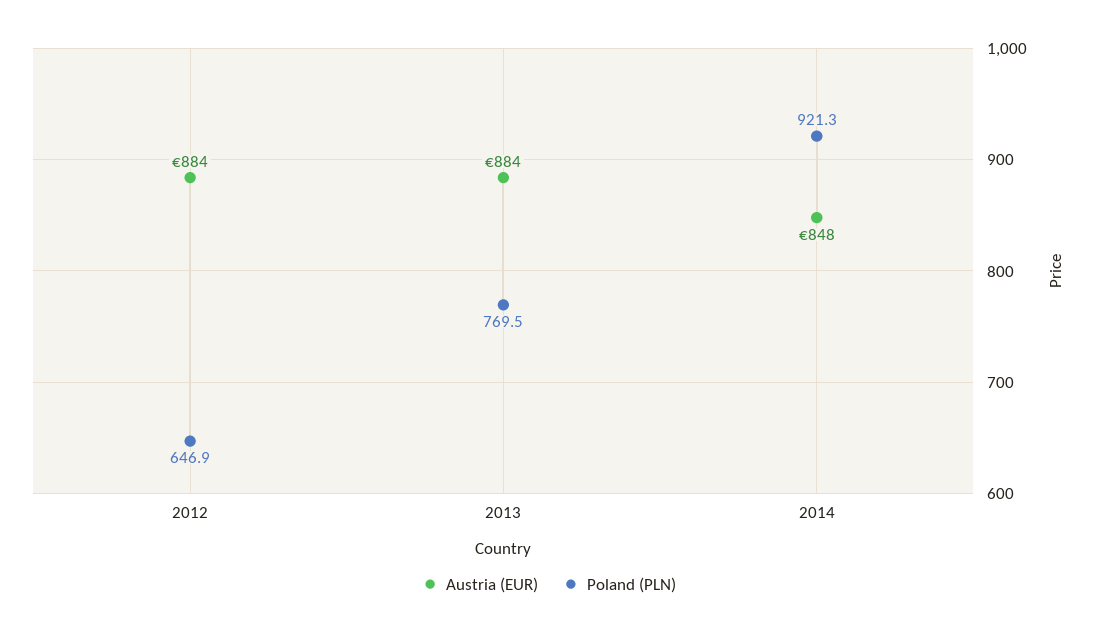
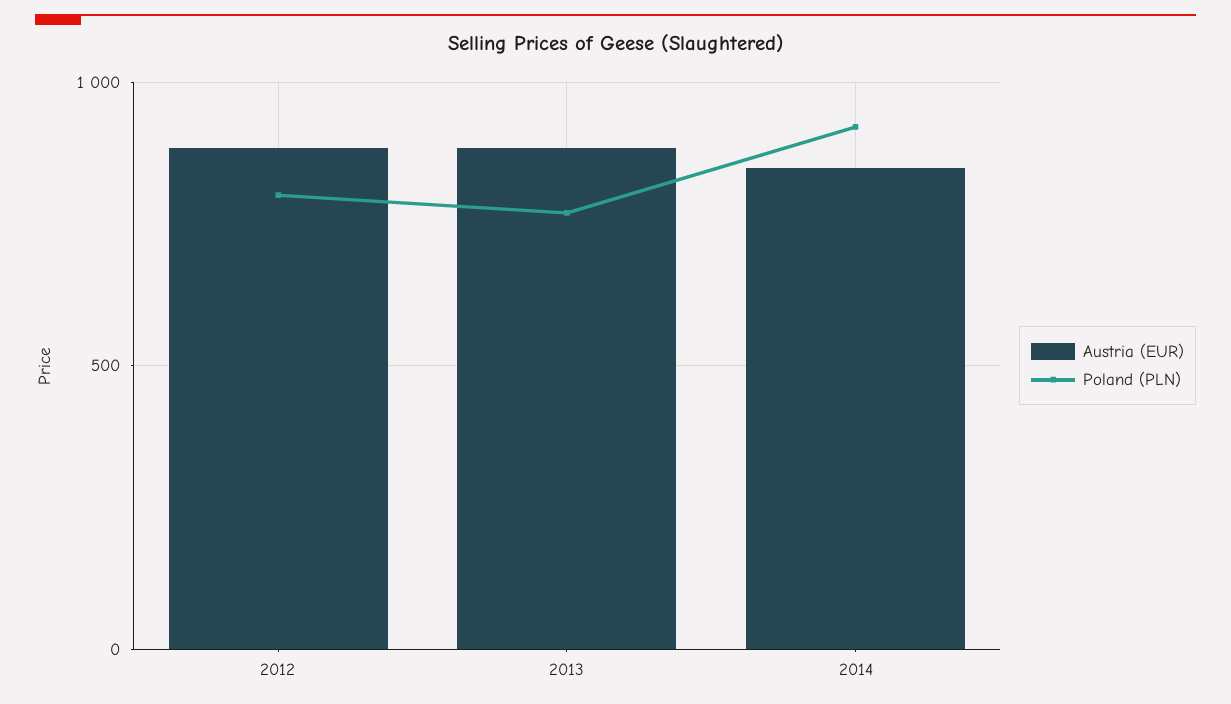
Poland (PLN), 2012: 646.9 -> 800

